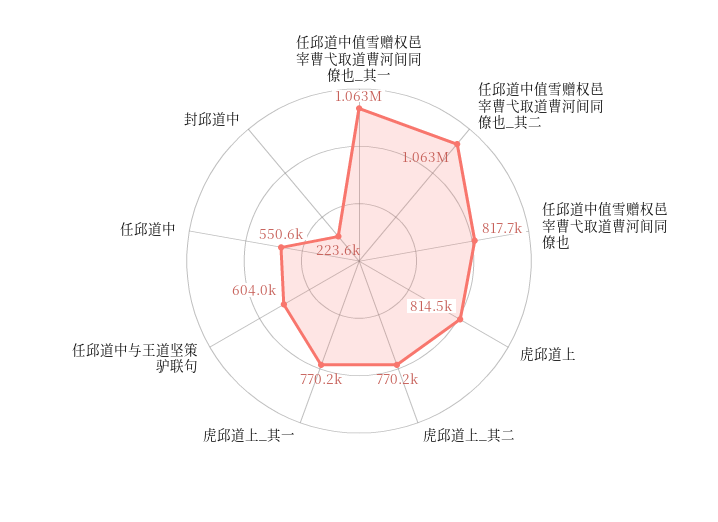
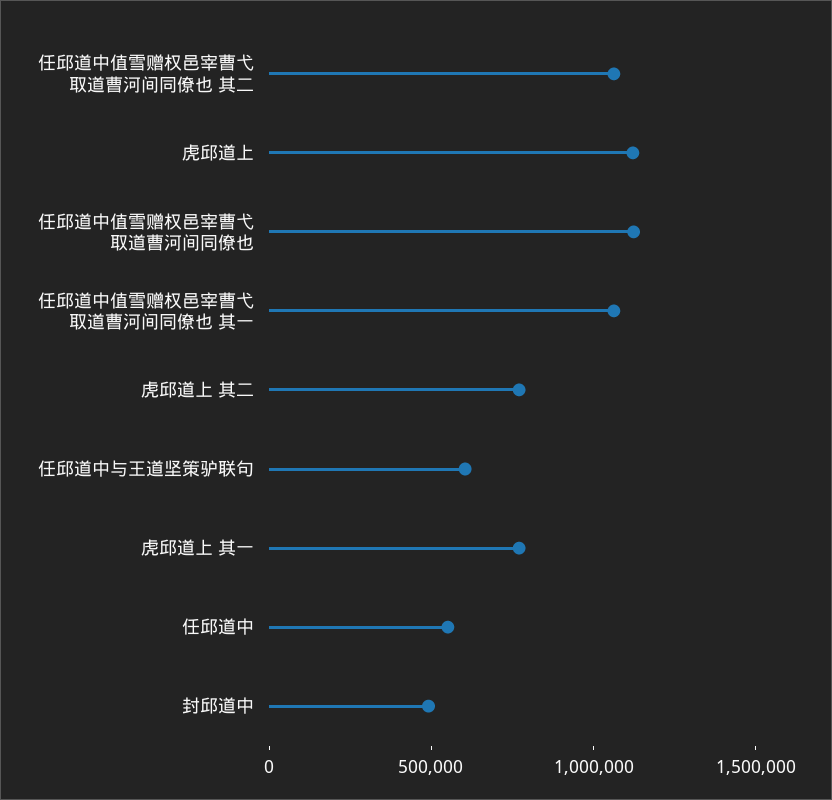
任邱道中值雪赠权邑宰曹弋取道曹河间同僚也: 817700 -> 1100000
虎邱道上: 814500 -> 1100000
封邱道中: 223600 -> 500000

